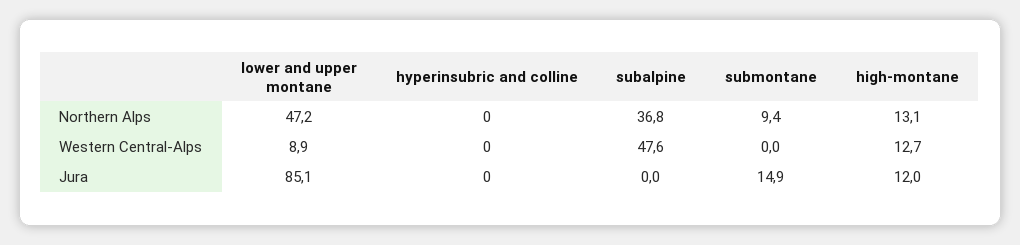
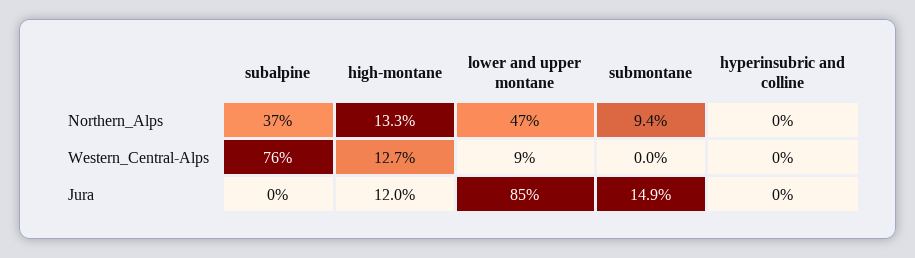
high-montane, Northern Alps: 13.1 -> 13.3
subalpine, Western Central-Alps: 47.6 -> 76

